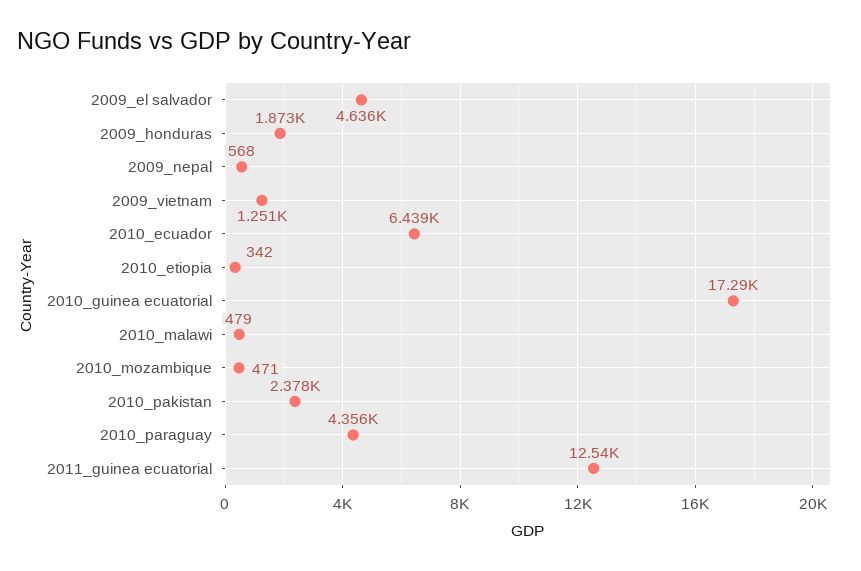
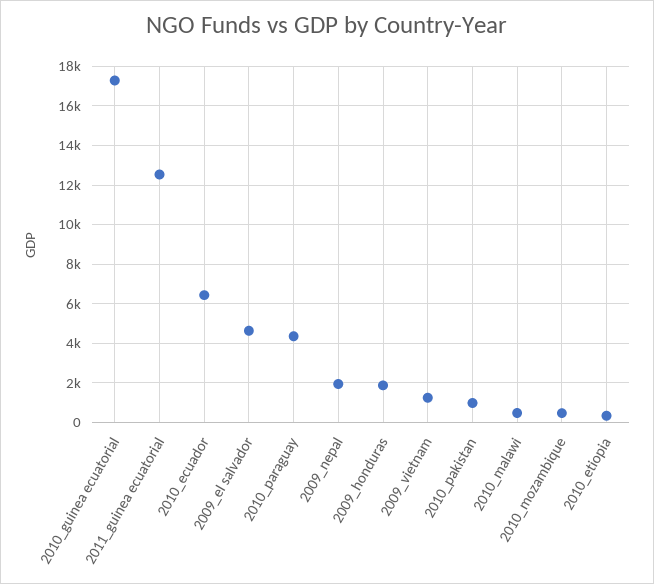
2009_nepal: 568 -> 2000
2010_pakistan: 2378 -> 1000

